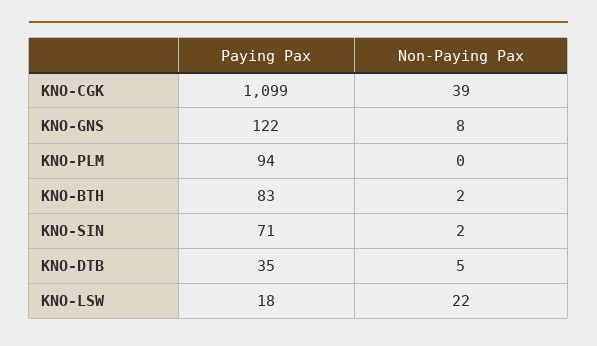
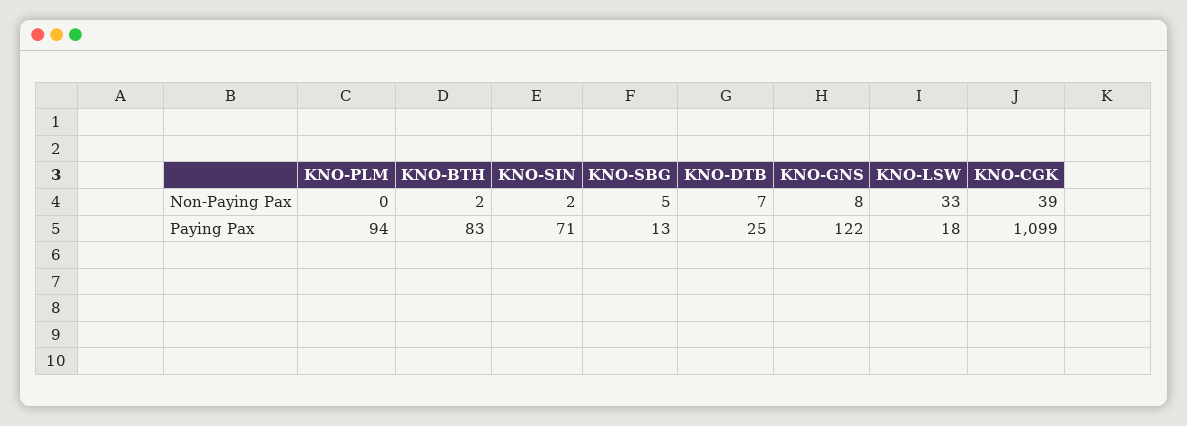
Paying Pax, KNO-DTB: 35 -> 25
Non-Paying Pax, KNO-DTB: 5 -> 7
Non-Paying Pax, KNO-LSW: 22 -> 33
Non-Paying Pax, KNO-SBG: none -> 5
Paying Pax, KNO-SBG: none -> 13

